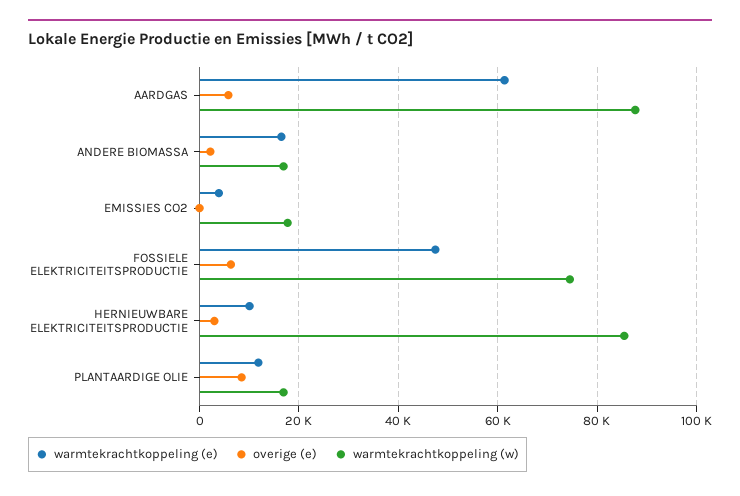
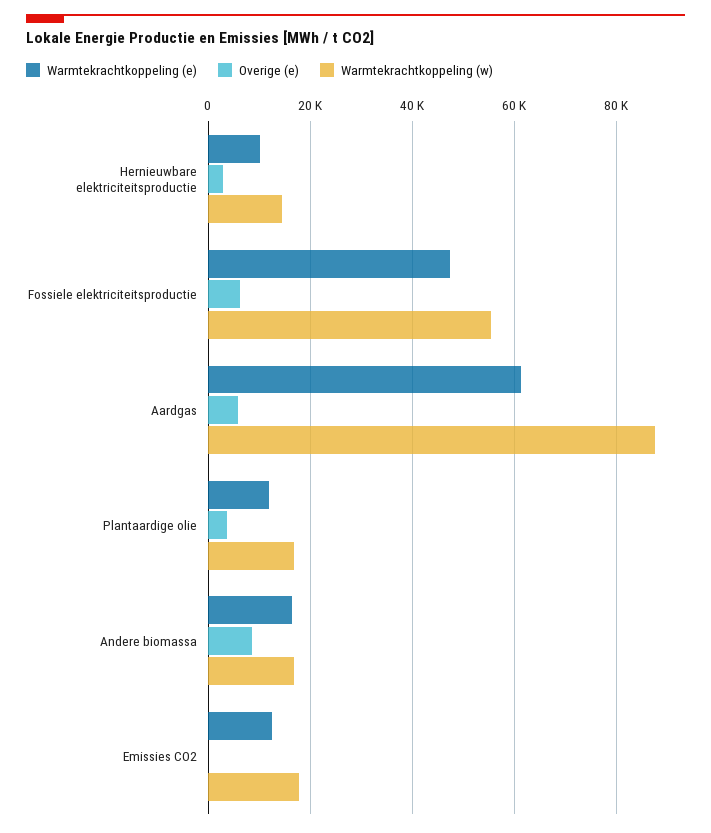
overige (e), ANDERE BIOMASSA: 2000 -> 8000
warmtekrachtkoppeling (e), EMISSIES CO2: 4000 -> 12000
warmtekrachtkoppeling (w), FOSSIELE ELEKTRICITEITSPRODUCTIE: 74000 -> 56000
warmtekrachtkoppeling (w), HERNIEUWBARE ELEKTRICITEITSPRODUCTIE: 86000 -> 14000
overige (e), PLANTAARDIGE OLIE: 8000 -> 4000

